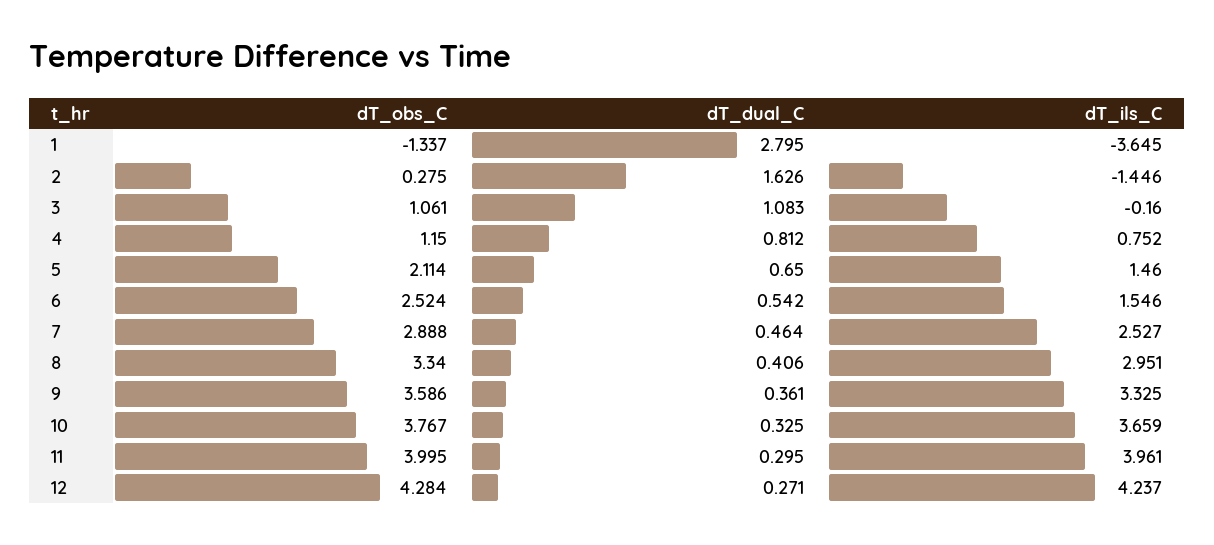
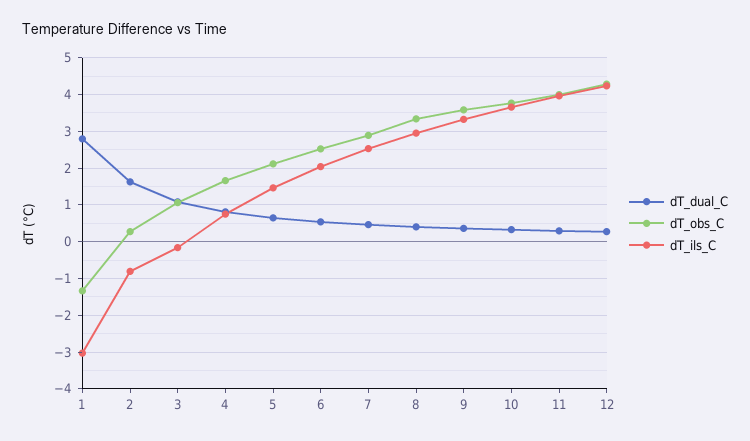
dT_ils_C, 1: -3.645 -> -3
dT_ils_C, 2: -1.446 -> -0.8
dT_obs_C, 4: 1.15 -> 1.6
dT_ils_C, 6: 1.546 -> 2

